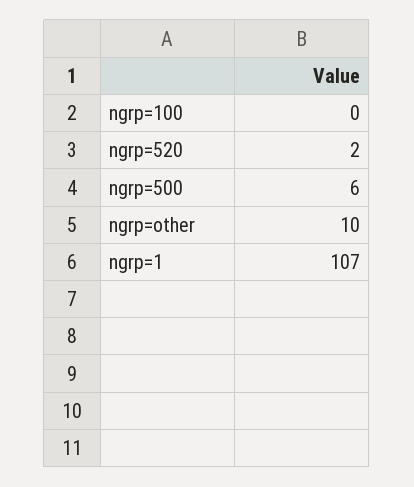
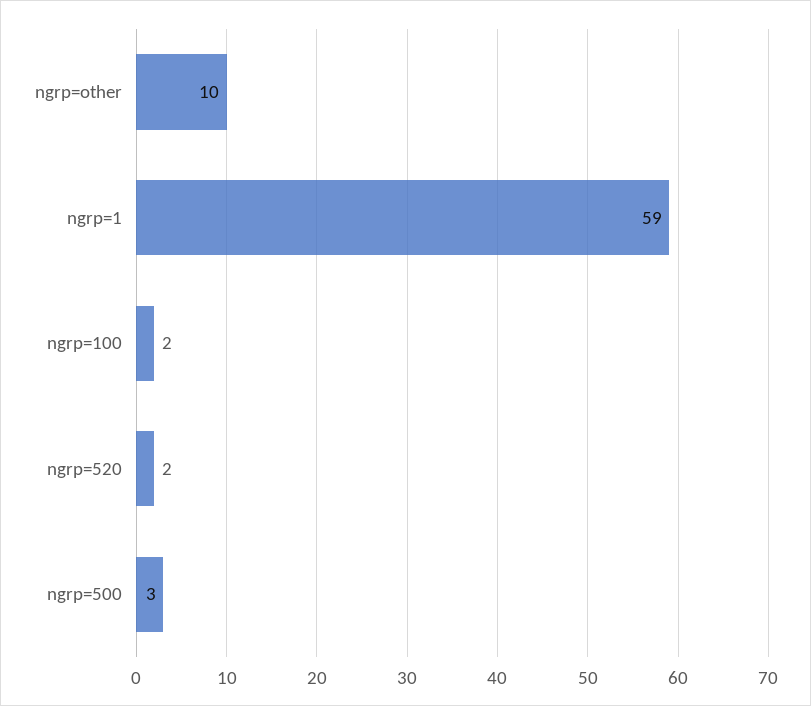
ngrp=100: 0 -> 2
ngrp=500: 6 -> 3
ngrp=1: 107 -> 59

